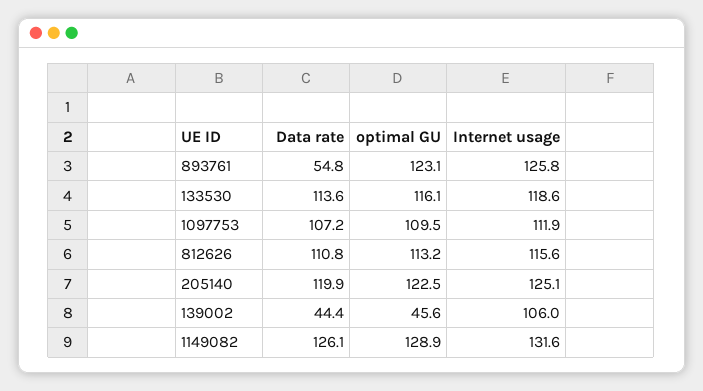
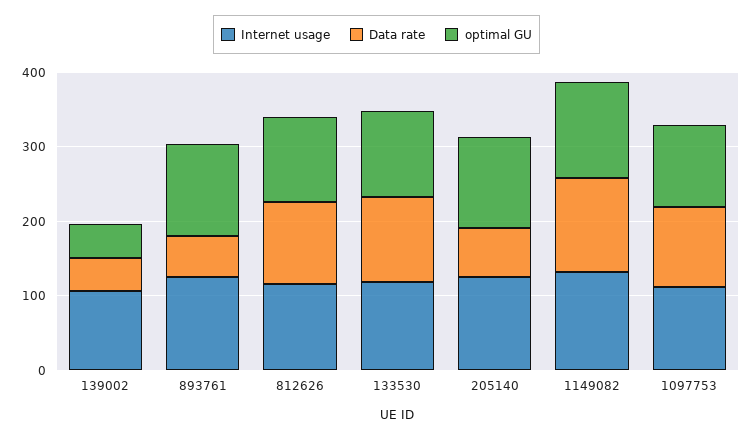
Data rate, 205140: 119.9 -> 60

